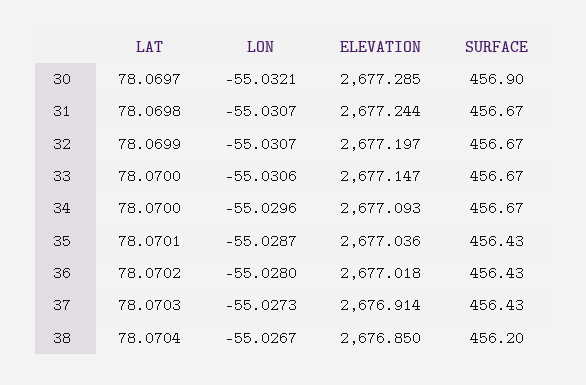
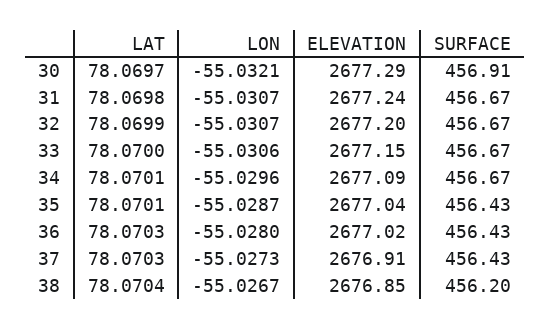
SURFACE, 30: 456.9 -> 456.91
LAT, 34: 78.07 -> 78.0701
LAT, 36: 78.0702 -> 78.0703

